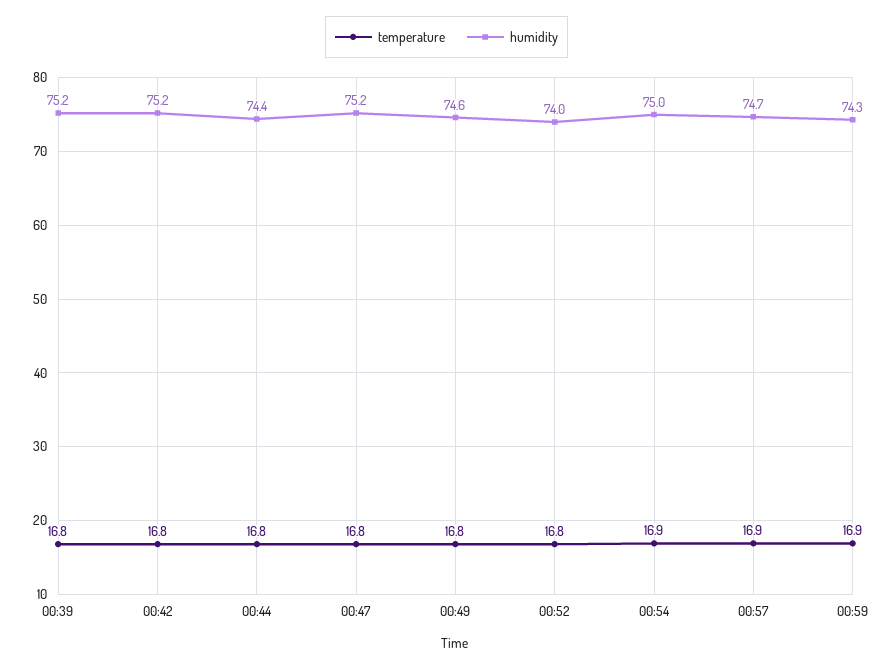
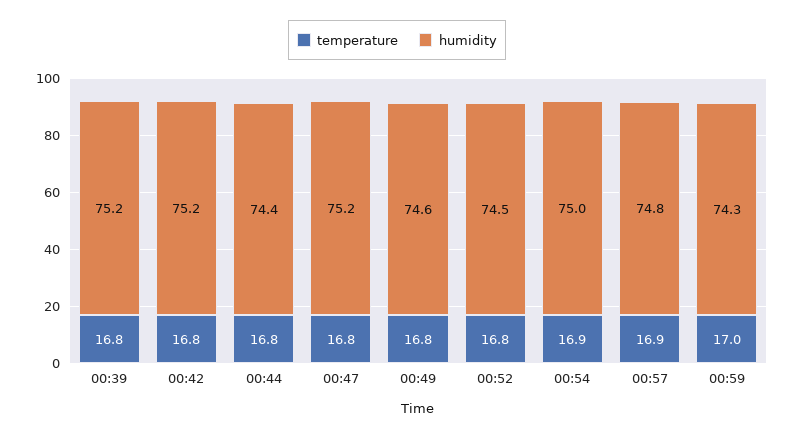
humidity, 00:52: 74 -> 74.5
humidity, 00:57: 74.7 -> 74.8
temperature, 00:59: 16.9 -> 17

